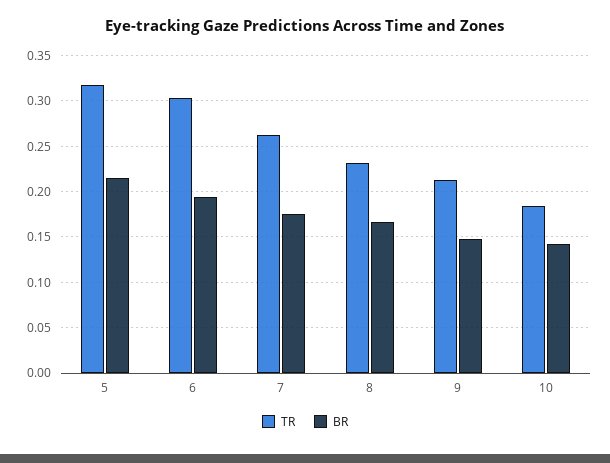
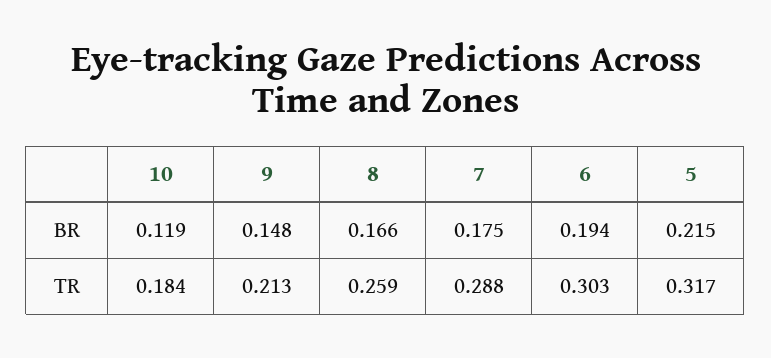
TR, 7: 0.26 -> 0.288
TR, 8: 0.23 -> 0.259
BR, 10: 0.14 -> 0.119

